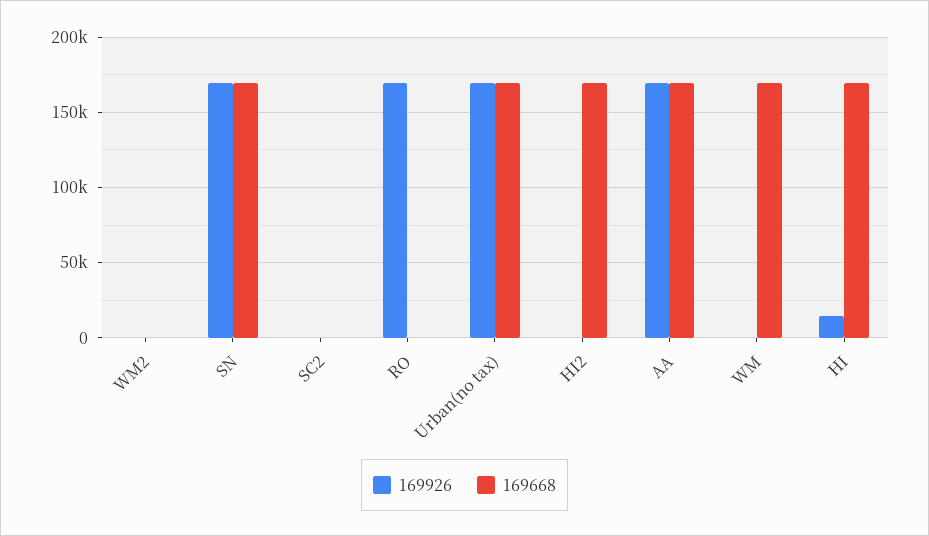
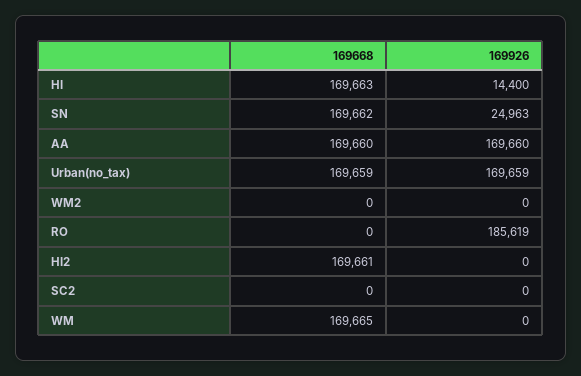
169926, SN: 170000 -> 24963
169926, RO: 170000 -> 185619

